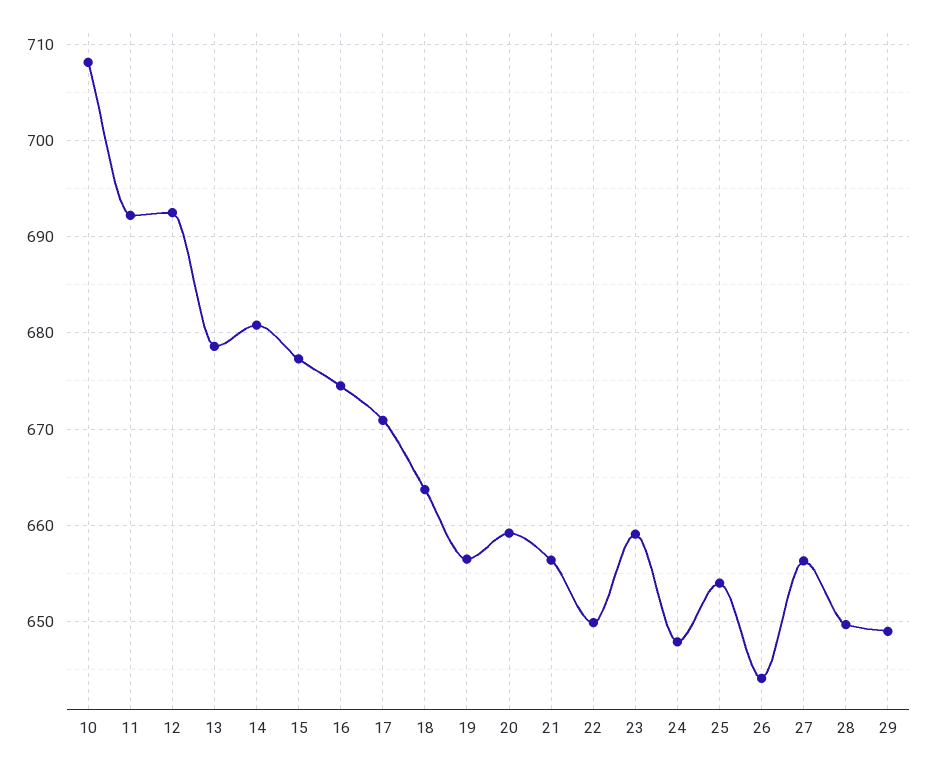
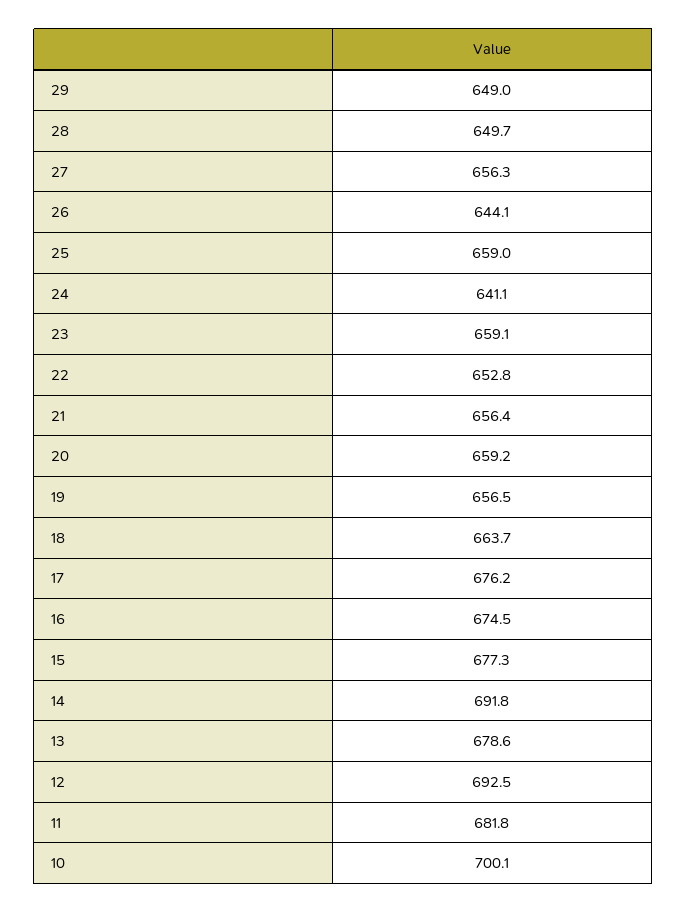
10: 708 -> 700.1
11: 692 -> 681.8
14: 681 -> 691.8
17: 671 -> 676.2
22: 650 -> 652.8
24: 648 -> 641.1
25: 654 -> 659

